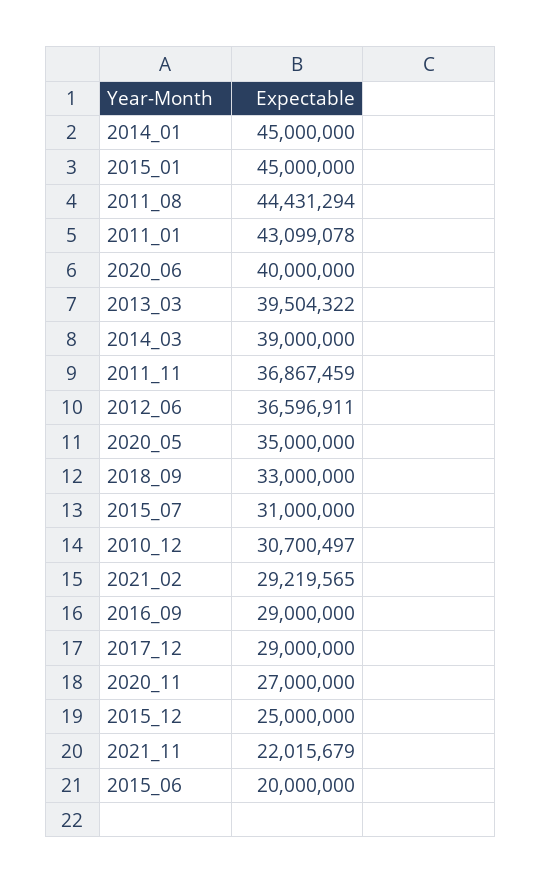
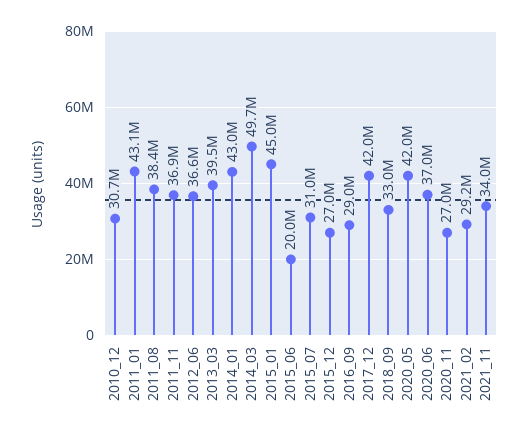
2014_01: 45000000 -> 43000000
2011_08: 44431294 -> 38400000
2020_06: 40000000 -> 37000000
2014_03: 39000000 -> 49700000
2020_05: 35000000 -> 42000000
2017_12: 29000000 -> 42000000
2015_12: 25000000 -> 27000000
2021_11: 22015679 -> 34000000

